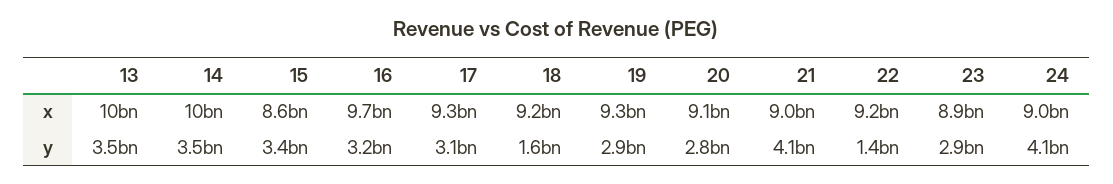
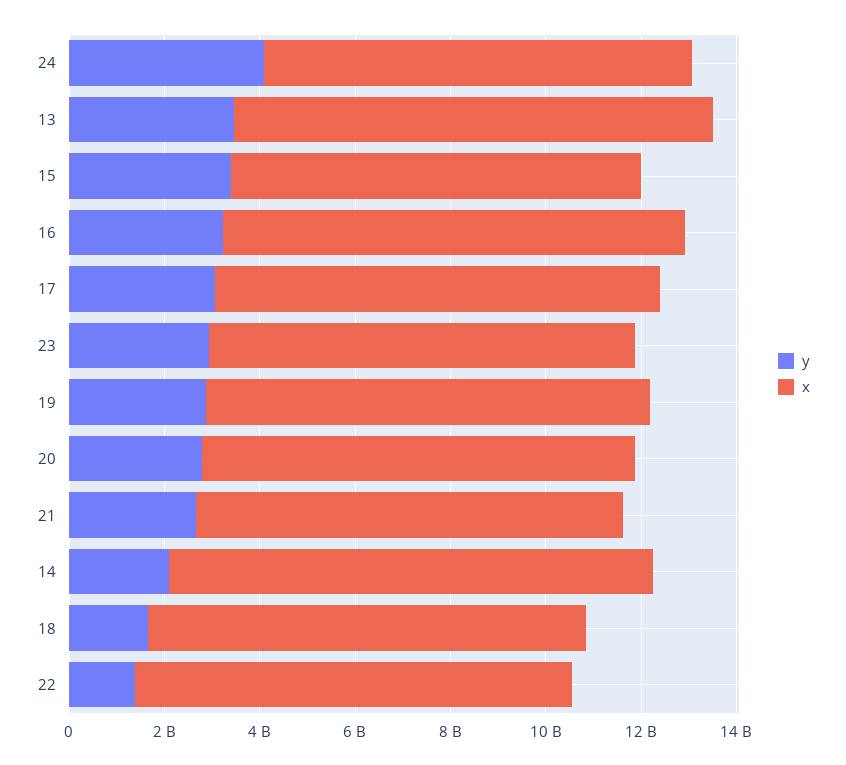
y, 14: 3500000000 -> 2000000000
y, 21: 4100000000 -> 2500000000

